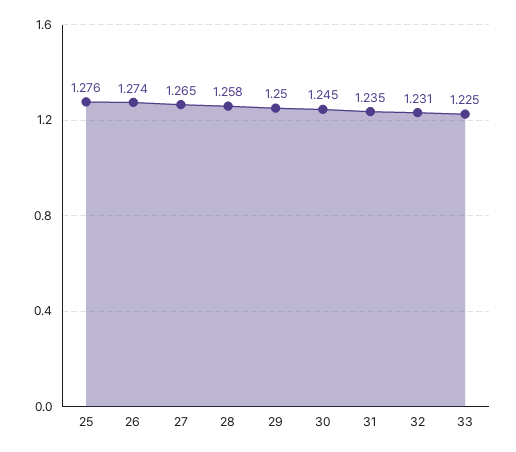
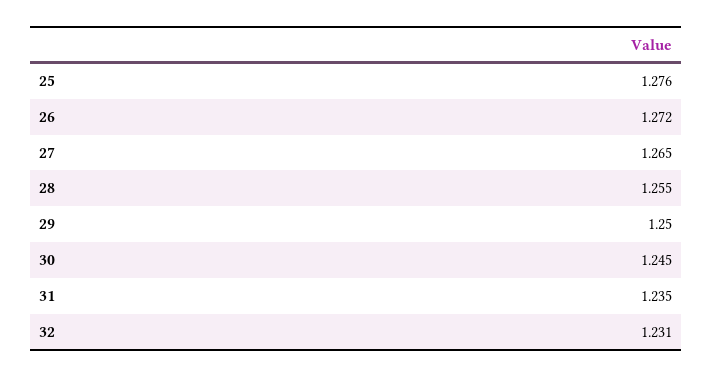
26: 1.274 -> 1.272
28: 1.258 -> 1.255
33: 1.225 -> none

